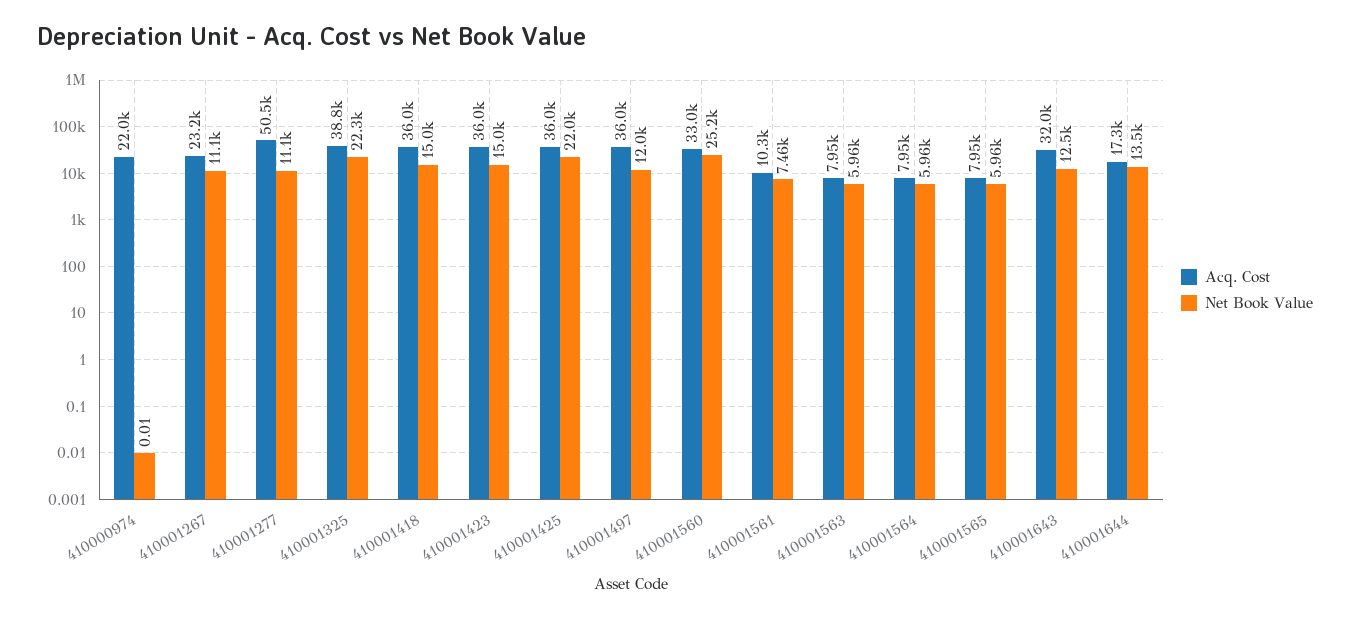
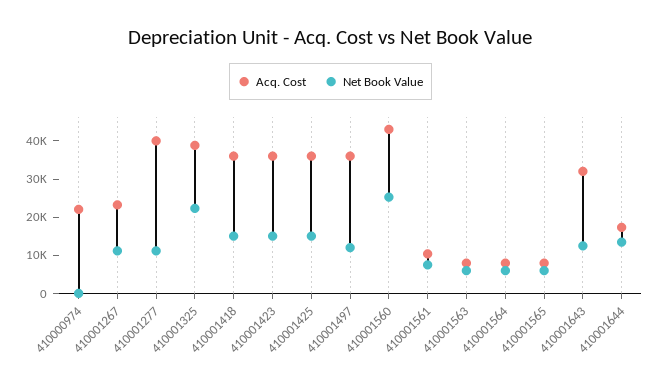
Acq. Cost, 410001277: 50500 -> 40000
Net Book Value, 410001425: 22000 -> 15000
Acq. Cost, 410001560: 33000 -> 42500

